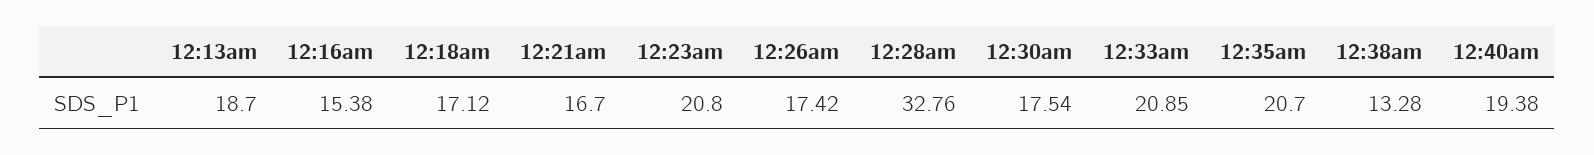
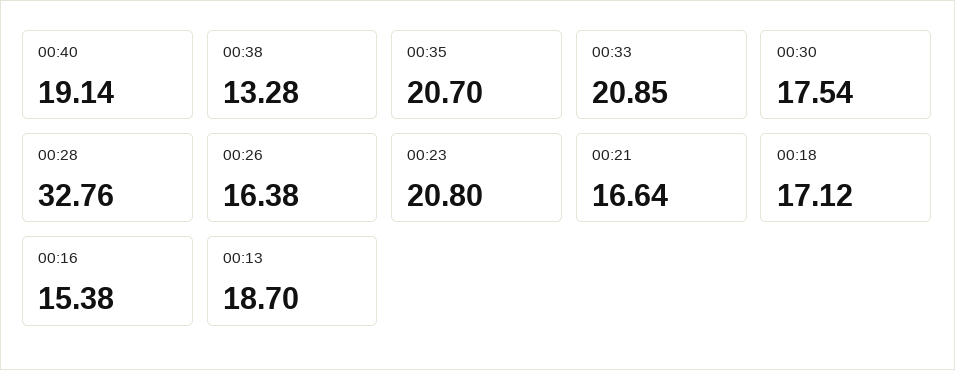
12:21am: 16.7 -> 16.64
12:26am: 17.42 -> 16.38
12:40am: 19.38 -> 19.14

